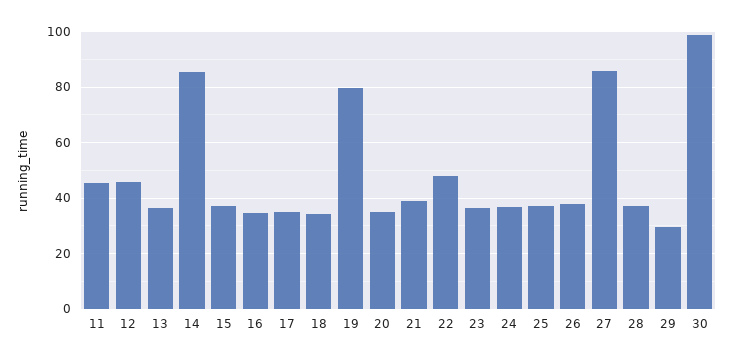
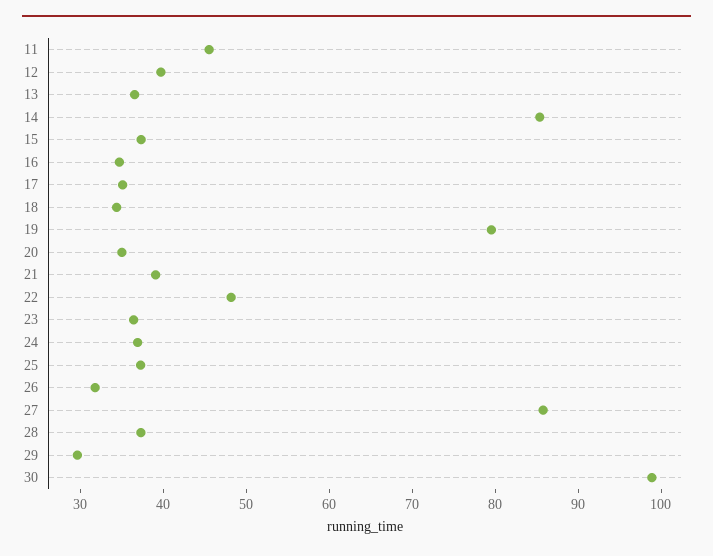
12: 45 -> 40
26: 37.5 -> 32

